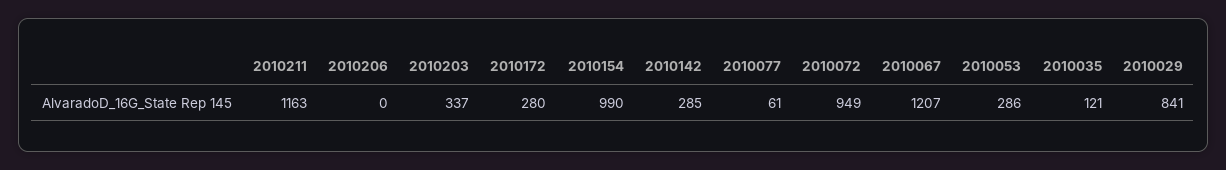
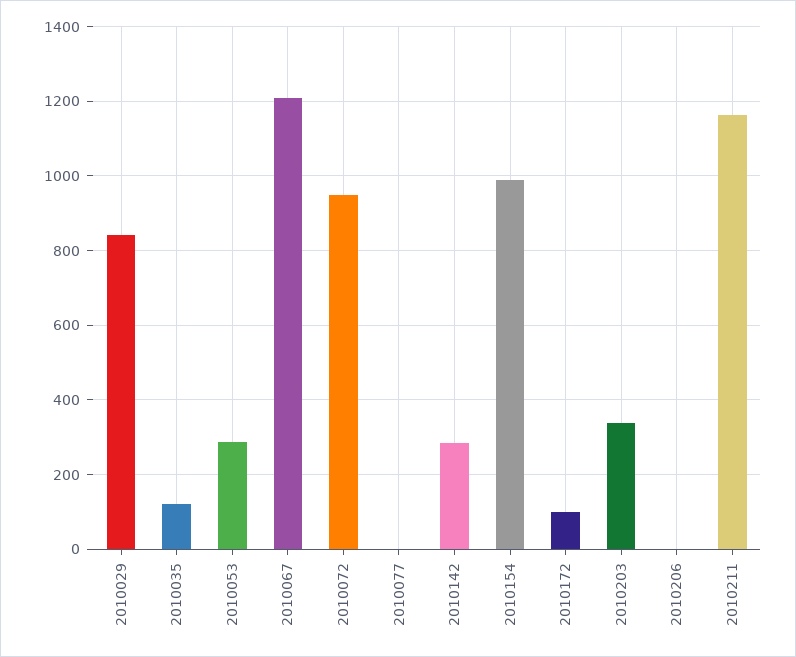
2010172: 280 -> 100
2010077: 61 -> 0

